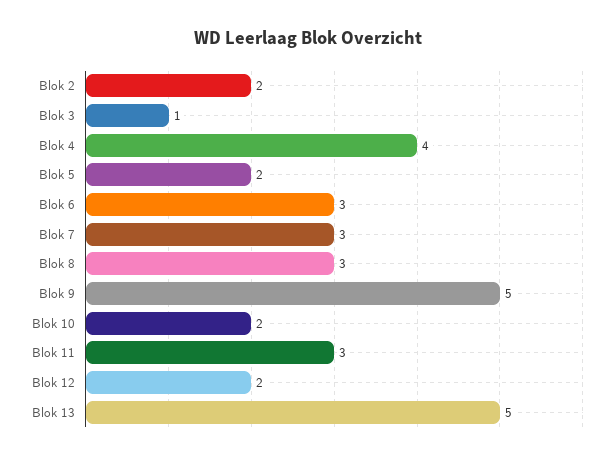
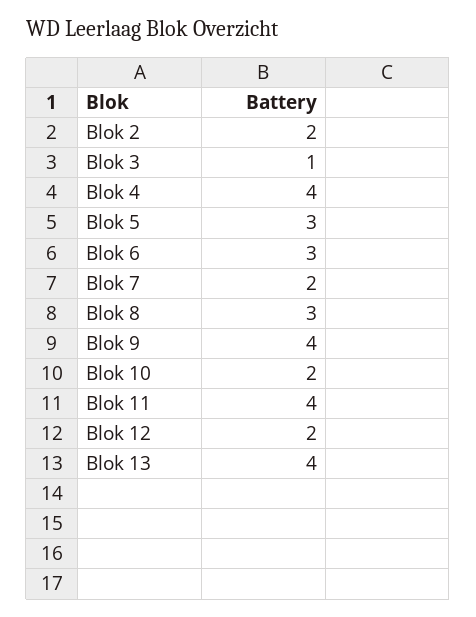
Blok 5: 2 -> 3
Blok 7: 3 -> 2
Blok 9: 5 -> 4
Blok 11: 3 -> 4
Blok 13: 5 -> 4

